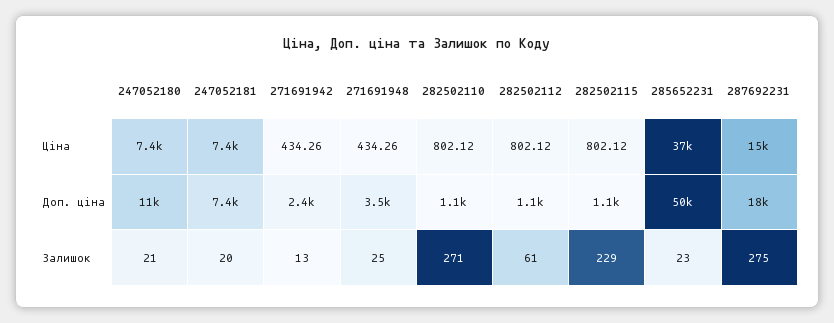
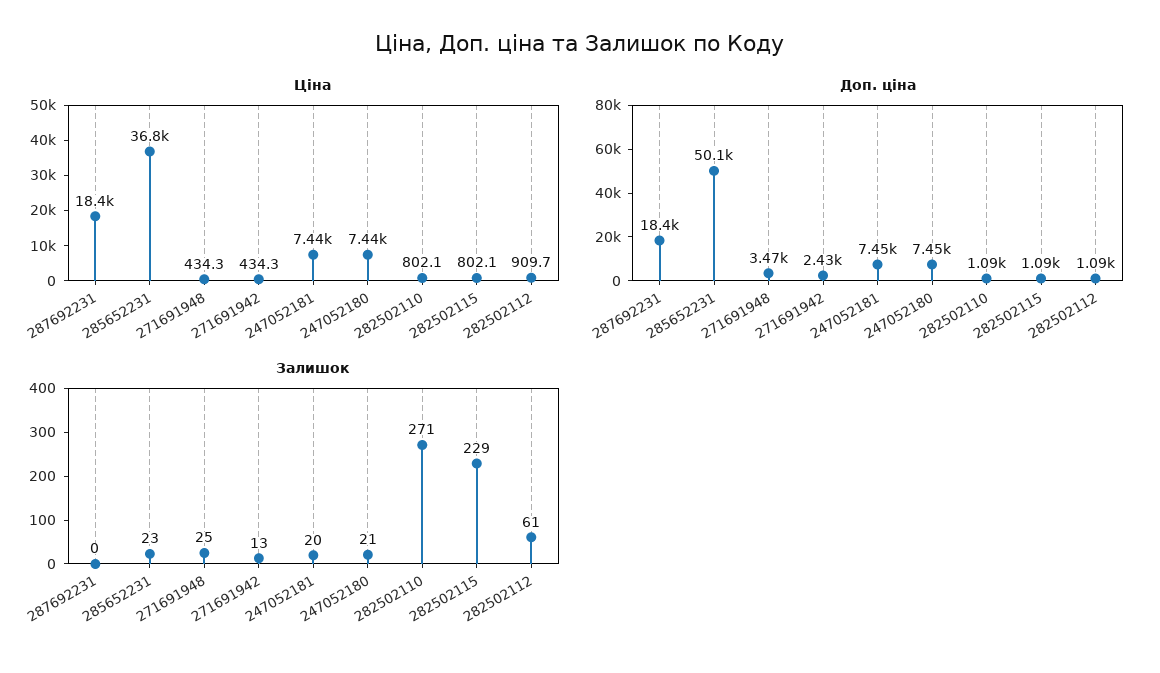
Ціна, 282502112: 802.12 -> 909.7
Ціна, 287692231: 15000 -> 18400
Доп. ціна, 247052180: 11000 -> 7450
Залишок, 287692231: 275 -> 0

